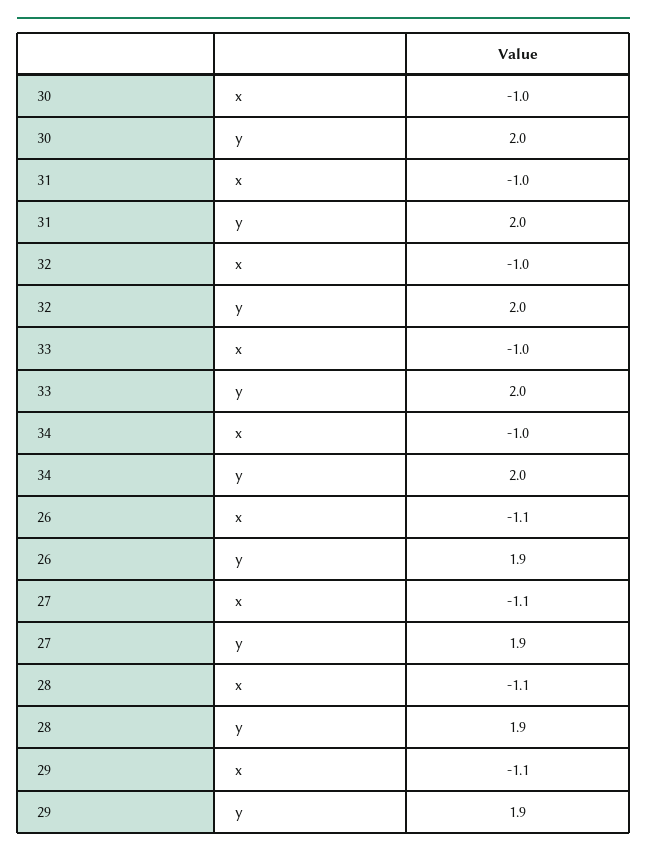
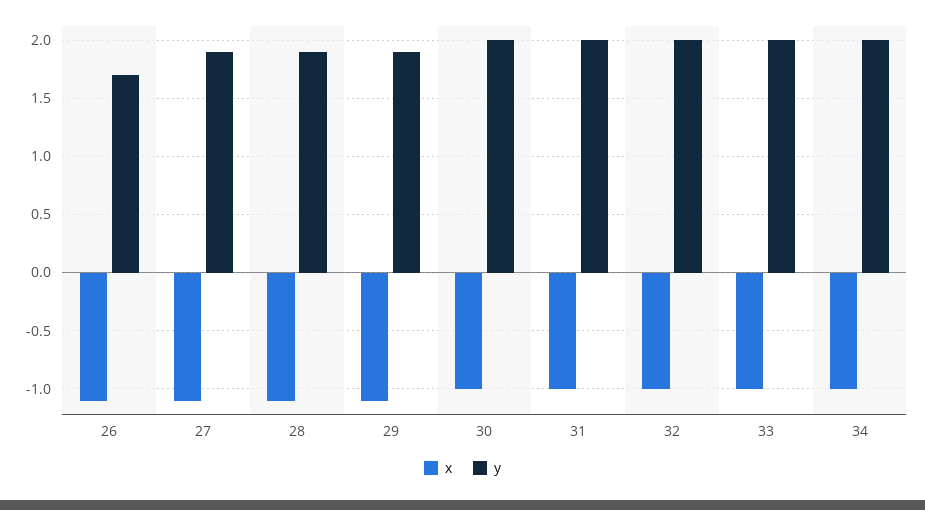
y, 26: 1.9 -> 1.7

